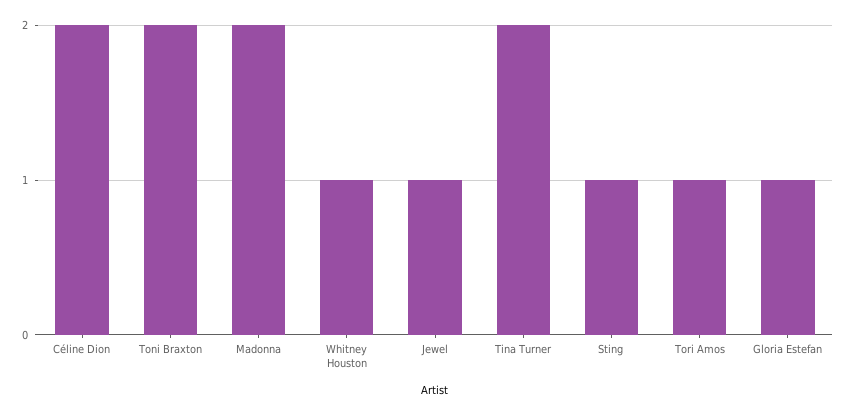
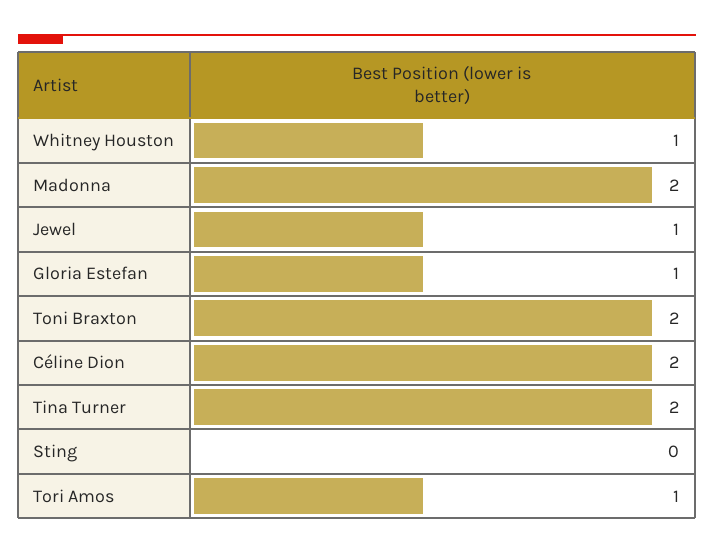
Sting: 1 -> 0

